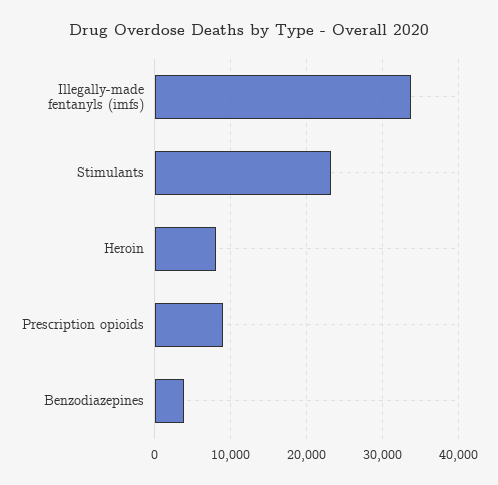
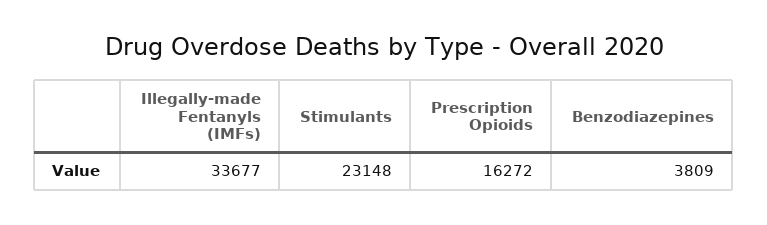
Heroin: 8000 -> none
Prescription opioids: 9000 -> 16272

